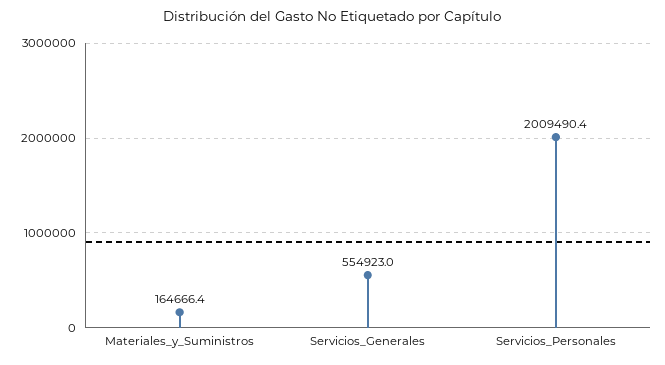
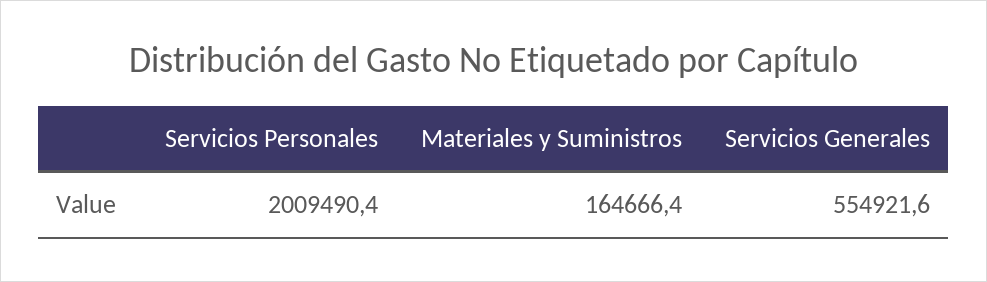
Servicios_Generales: 554923 -> 554921.6

